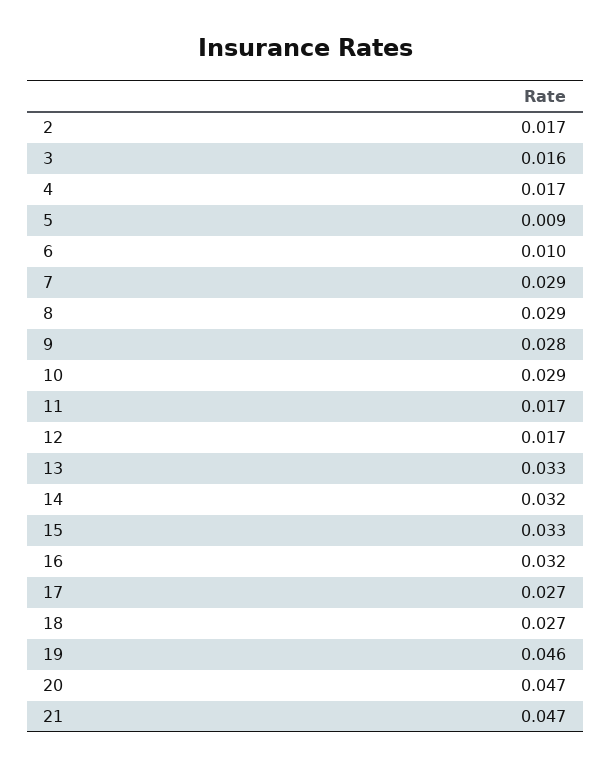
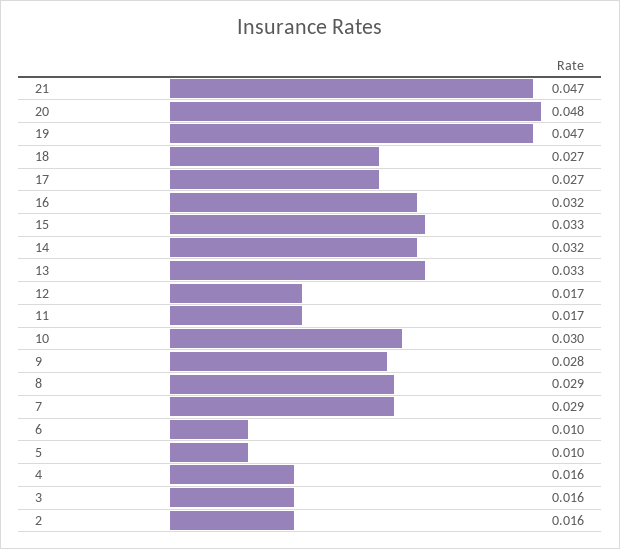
2: 0.017 -> 0.016
4: 0.017 -> 0.016
5: 0.009 -> 0.01
10: 0.029 -> 0.03
19: 0.046 -> 0.047
20: 0.047 -> 0.048

